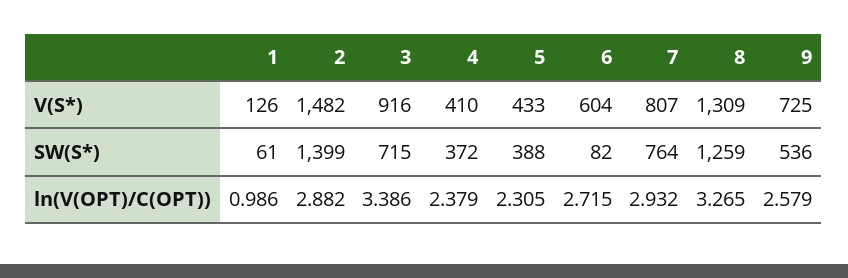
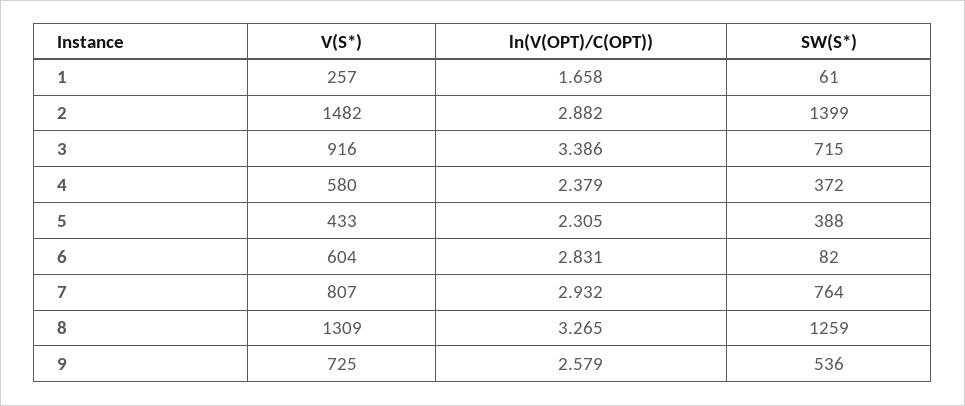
1, V(S*): 126 -> 257
4, V(S*): 410 -> 580
1, ln(V(OPT)/C(OPT)): 0.986 -> 1.658
6, ln(V(OPT)/C(OPT)): 2.715 -> 2.831

